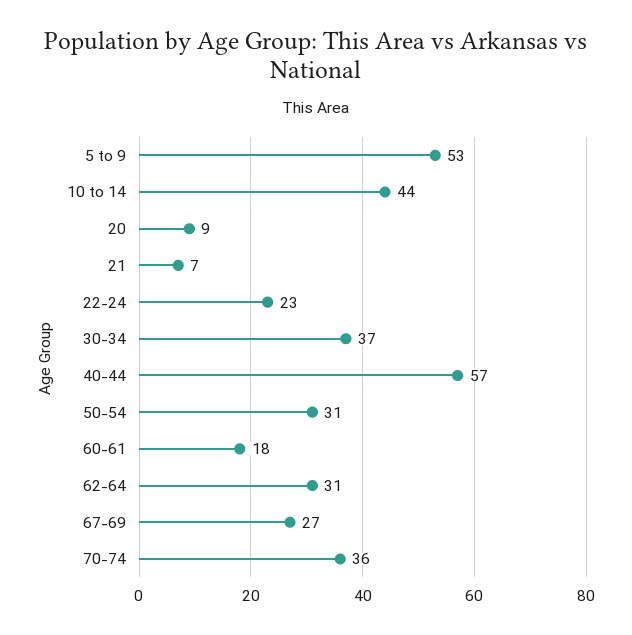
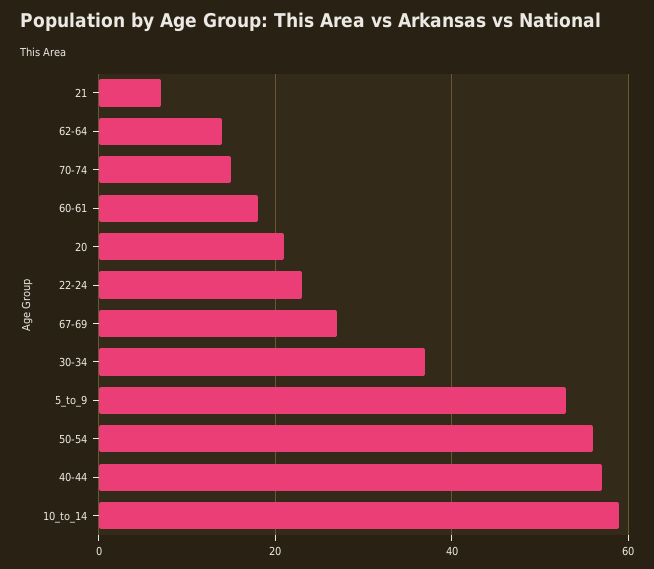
10 to 14: 44 -> 60
20: 9 -> 20
50-54: 31 -> 55
62-64: 31 -> 15
70-74: 36 -> 15

